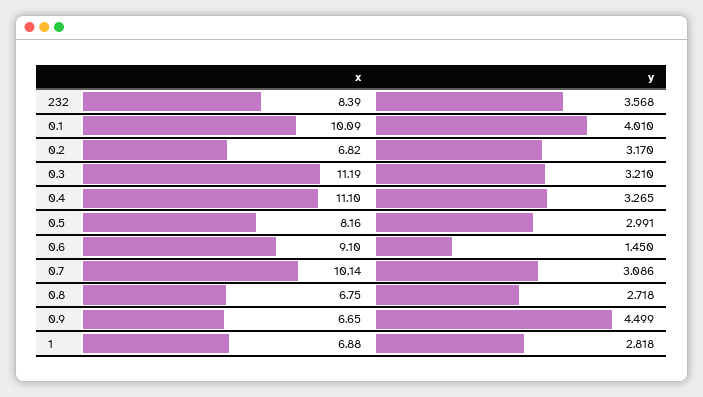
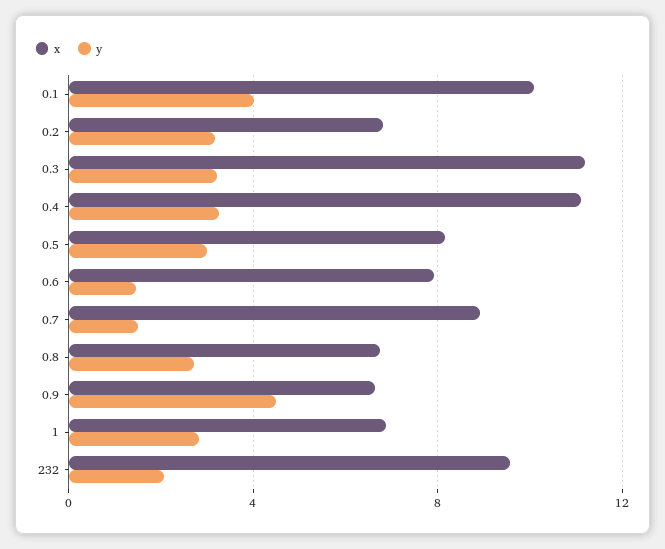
x, 232: 8.39 -> 9.5
y, 232: 3.568 -> 2
x, 0.6: 9.1 -> 8
x, 0.7: 10.14 -> 9
y, 0.7: 3.086 -> 1.5

